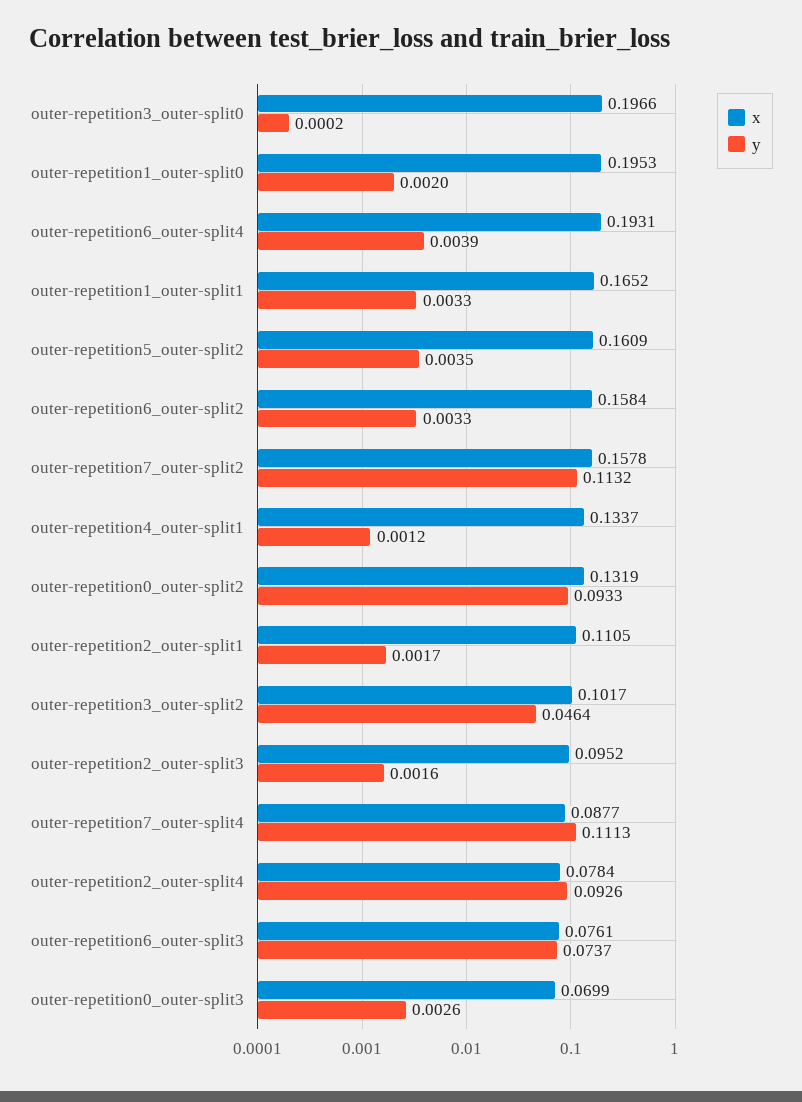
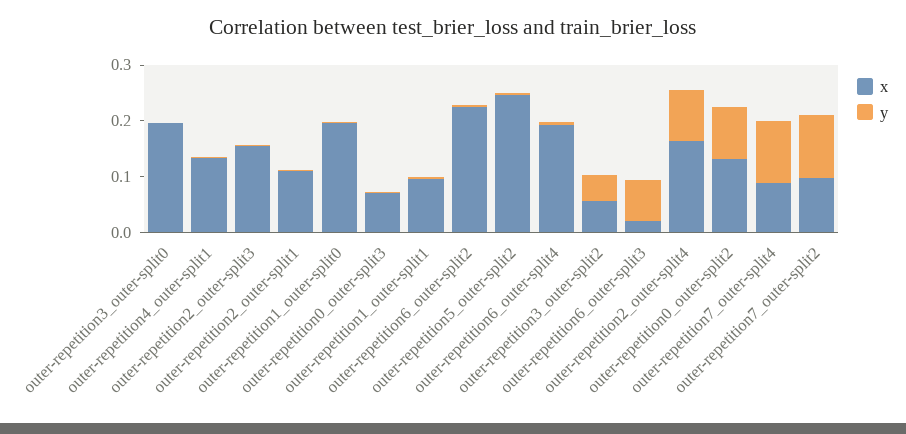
x, outer-repetition1_outer-split1: 0.1652 -> 0.1
x, outer-repetition5_outer-split2: 0.1609 -> 0.24
x, outer-repetition6_outer-split2: 0.1584 -> 0.22
x, outer-repetition7_outer-split2: 0.1578 -> 0.1
x, outer-repetition3_outer-split2: 0.1017 -> 0.06
x, outer-repetition2_outer-split3: 0.0952 -> 0.16
x, outer-repetition2_outer-split4: 0.0784 -> 0.16
x, outer-repetition6_outer-split3: 0.0761 -> 0.02

